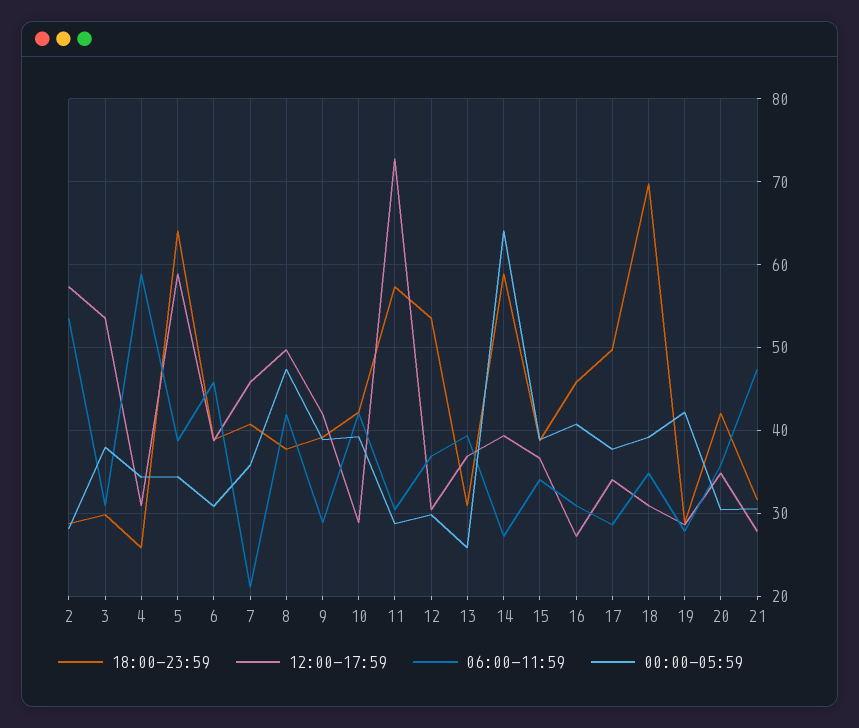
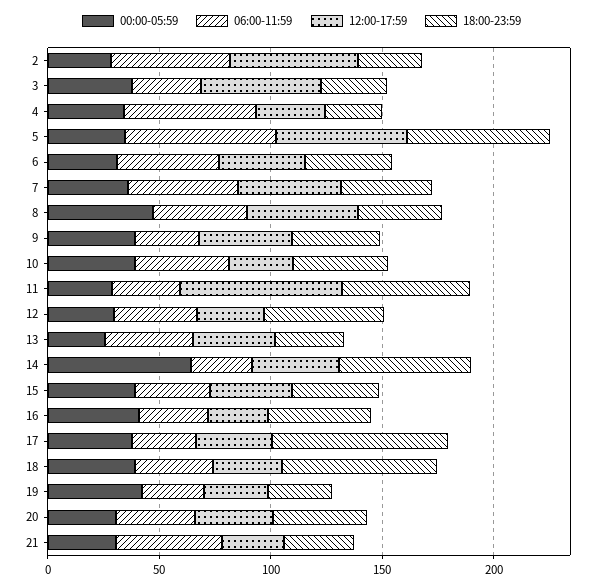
06:00-11:59, 5: 39 -> 70
06:00-11:59, 7: 21 -> 50
18:00-23:59, 17: 50 -> 80

